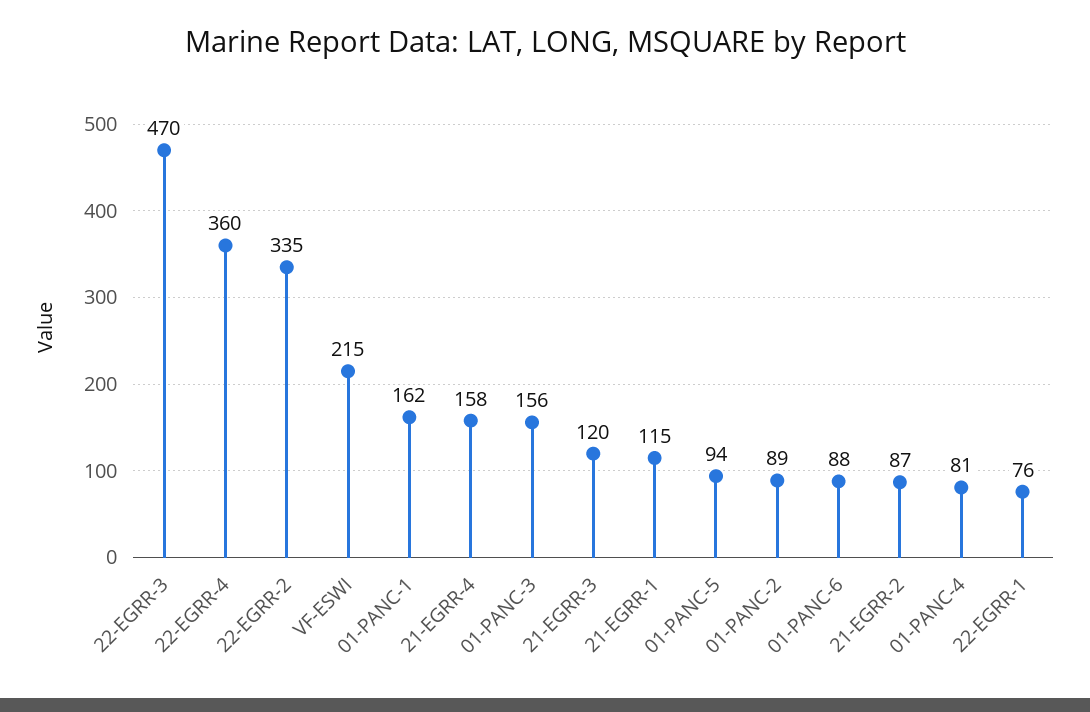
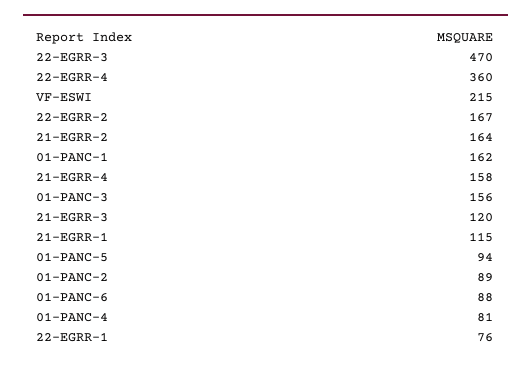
22-EGRR-2: 335 -> 167
21-EGRR-2: 87 -> 164

